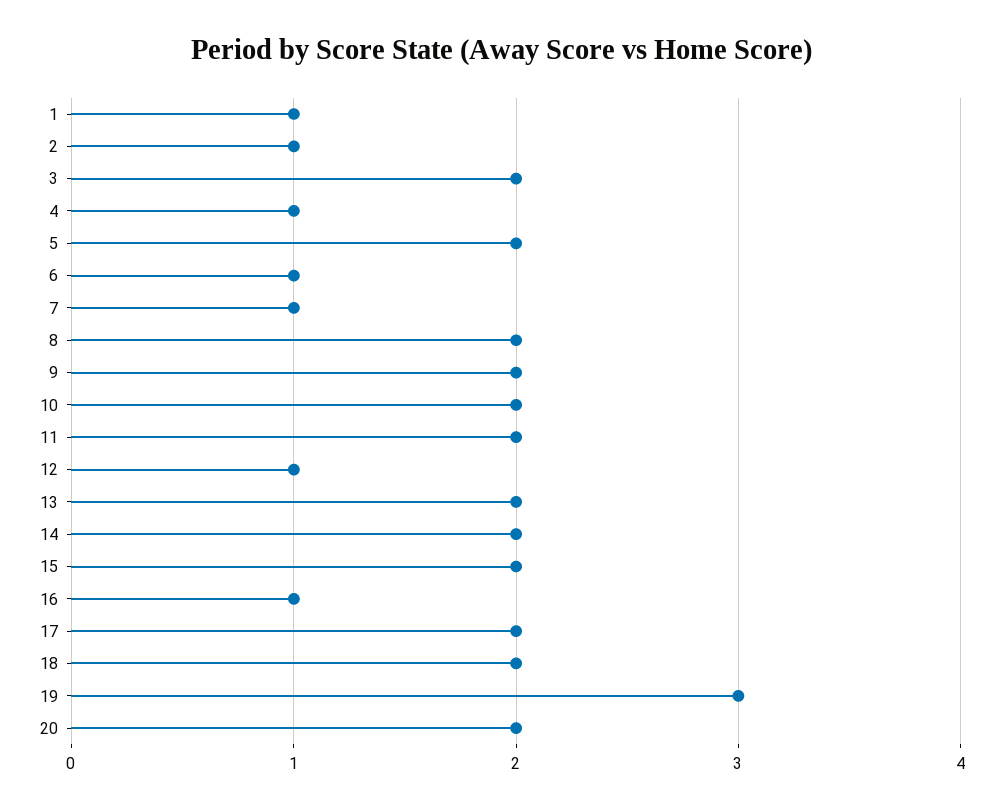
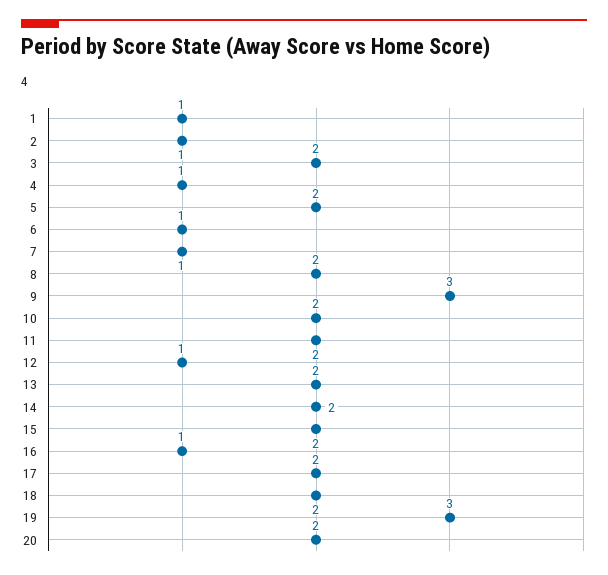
9: 2 -> 3

